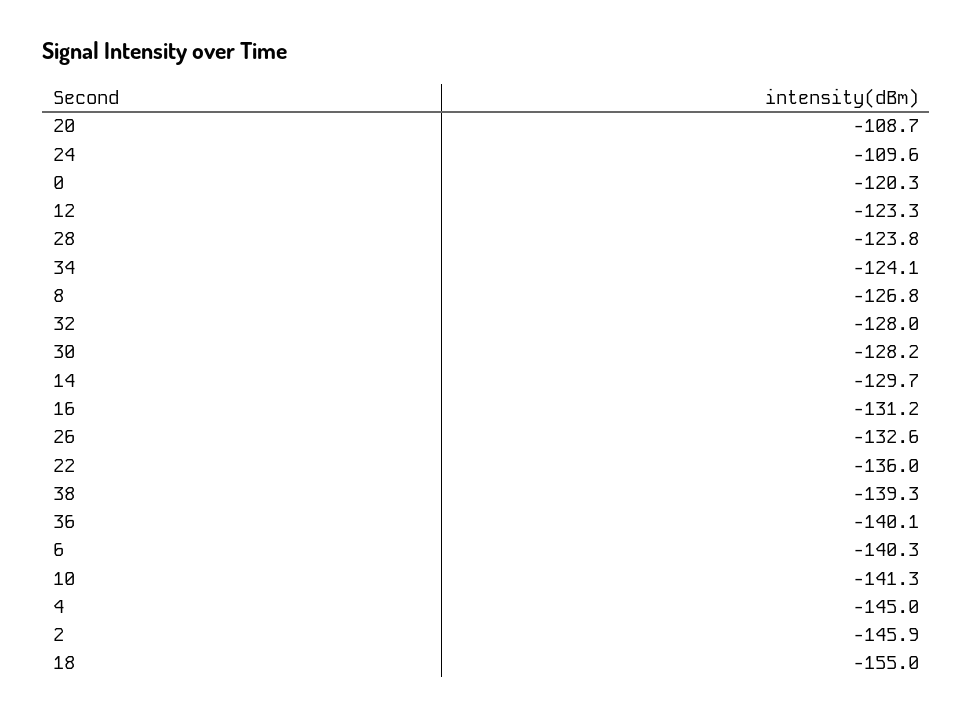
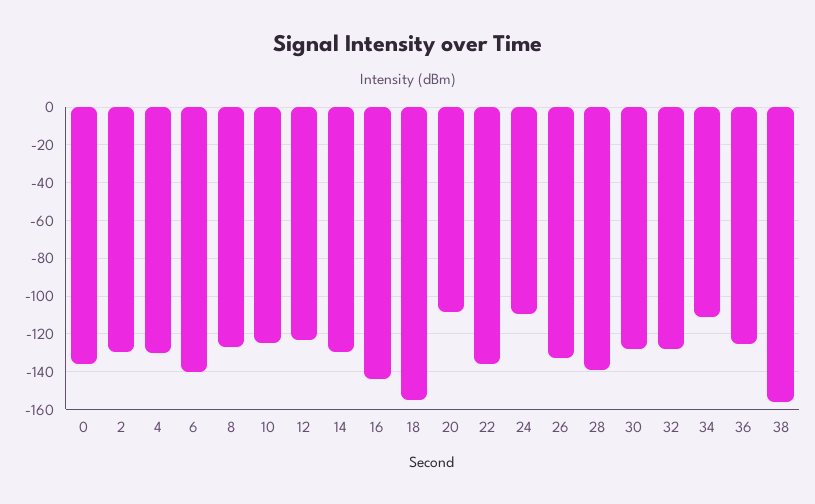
0: -120.3 -> -135
28: -123.8 -> -140
34: -124.1 -> -110
16: -131.2 -> -145
38: -139.3 -> -155
36: -140.1 -> -125
10: -141.3 -> -125
4: -145 -> -130
2: -145.9 -> -130

